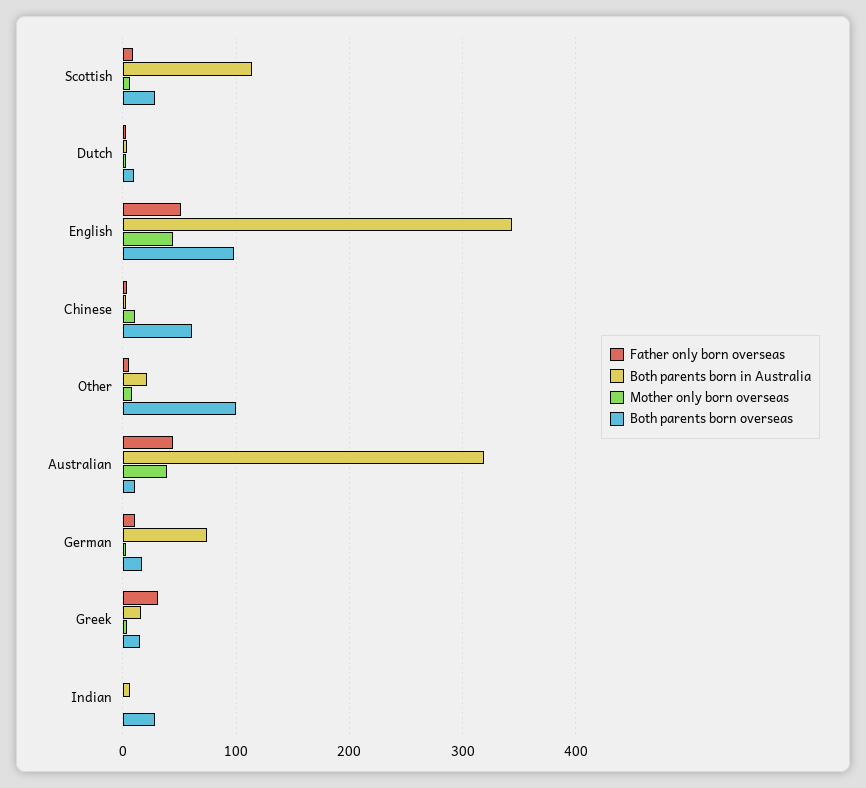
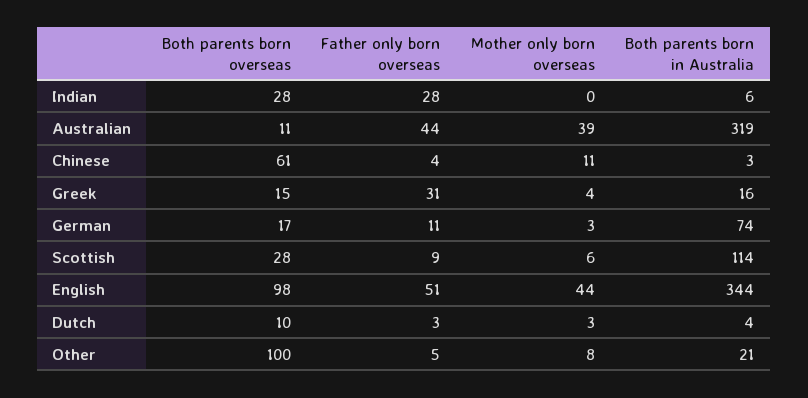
Father only born overseas, Indian: 0 -> 28

